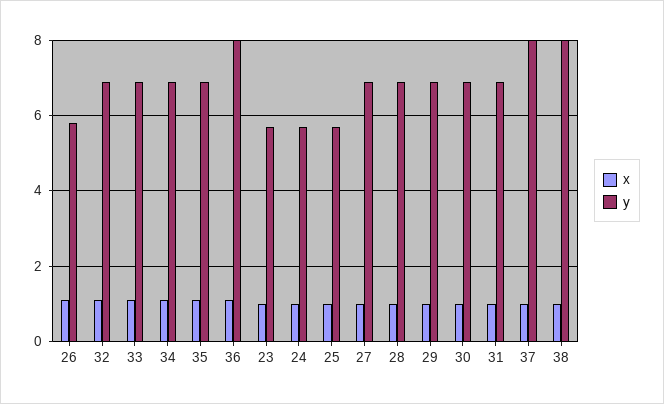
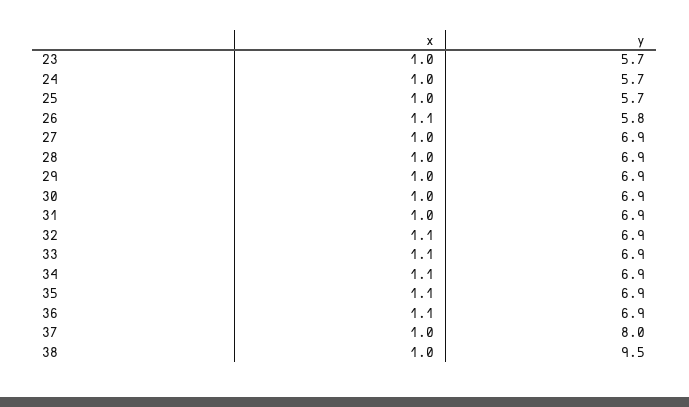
y, 36: 8 -> 6.9
y, 38: 8 -> 9.5

